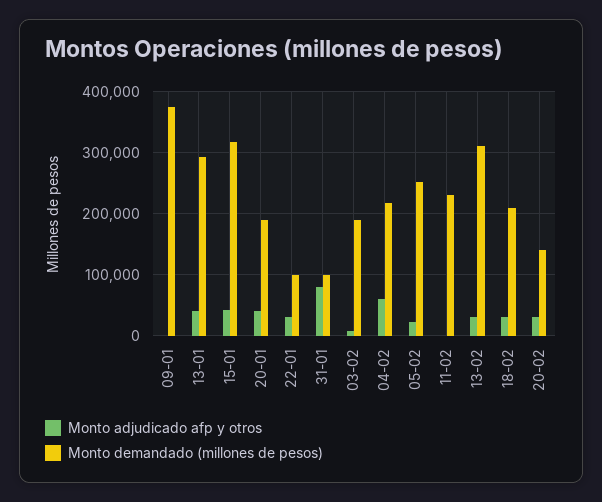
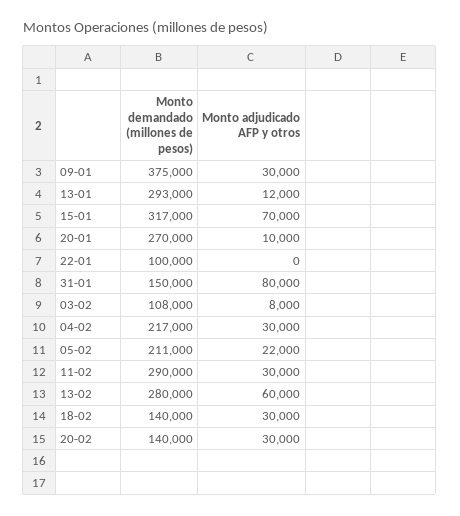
Monto adjudicado afp y otros, 09-01: 0 -> 30000
Monto adjudicado afp y otros, 13-01: 40000 -> 12000
Monto adjudicado afp y otros, 15-01: 40000 -> 70000
Monto adjudicado afp y otros, 20-01: 40000 -> 10000
Monto demandado (millones de pesos), 20-01: 190000 -> 270000
Monto adjudicado afp y otros, 22-01: 30000 -> 0
Monto demandado (millones de pesos), 31-01: 100000 -> 150000
Monto demandado (millones de pesos), 03-02: 190000 -> 108000
Monto adjudicado afp y otros, 04-02: 60000 -> 30000
Monto demandado (millones de pesos), 05-02: 250000 -> 211000
Monto adjudicado afp y otros, 11-02: 0 -> 30000
Monto demandado (millones de pesos), 11-02: 230000 -> 290000
Monto adjudicado afp y otros, 13-02: 30000 -> 60000
Monto demandado (millones de pesos), 13-02: 310000 -> 280000
Monto demandado (millones de pesos), 18-02: 210000 -> 140000

